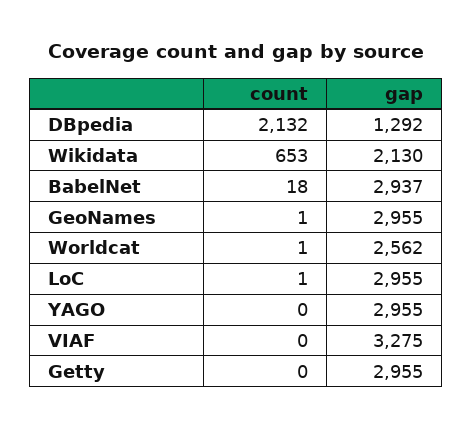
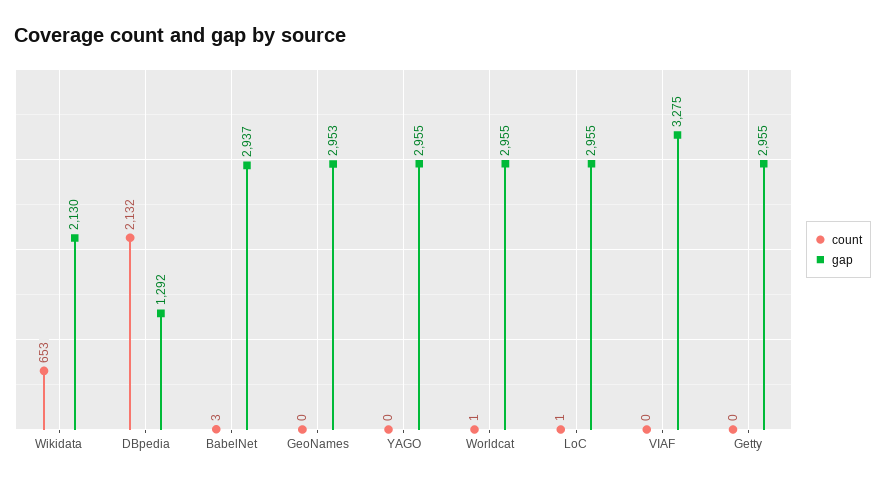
count, BabelNet: 18 -> 3
count, GeoNames: 1 -> 0
gap, GeoNames: 2955 -> 2953
gap, Worldcat: 2562 -> 2955

